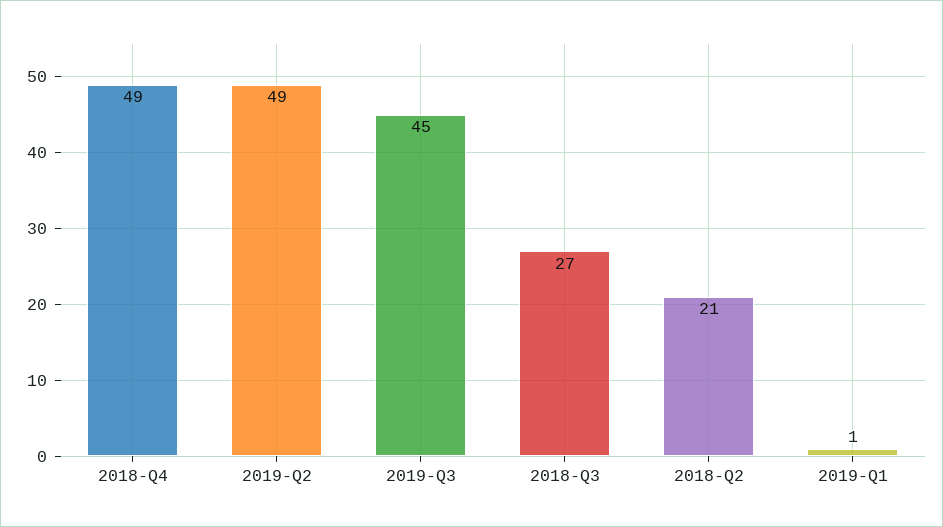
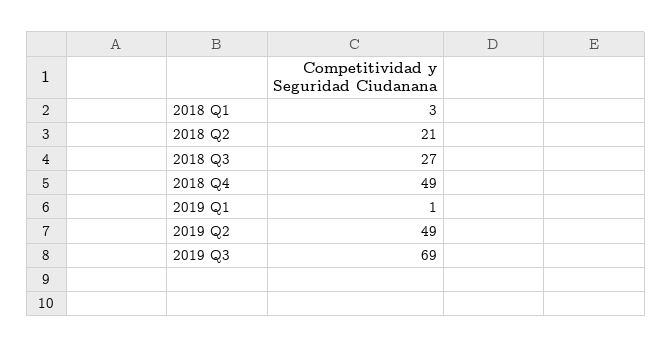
2019-Q3: 45 -> 69
2018 Q1: none -> 3

